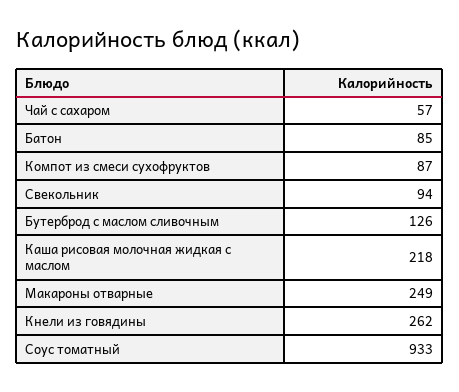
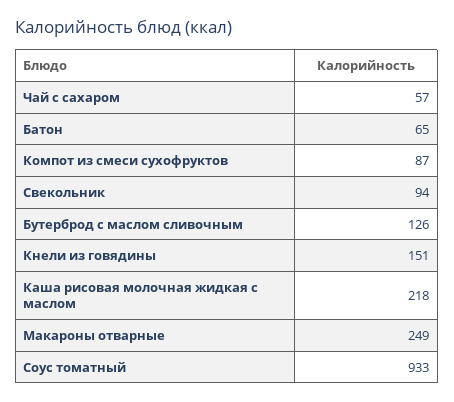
Батон: 85 -> 65
Кнели из говядины: 262 -> 151

